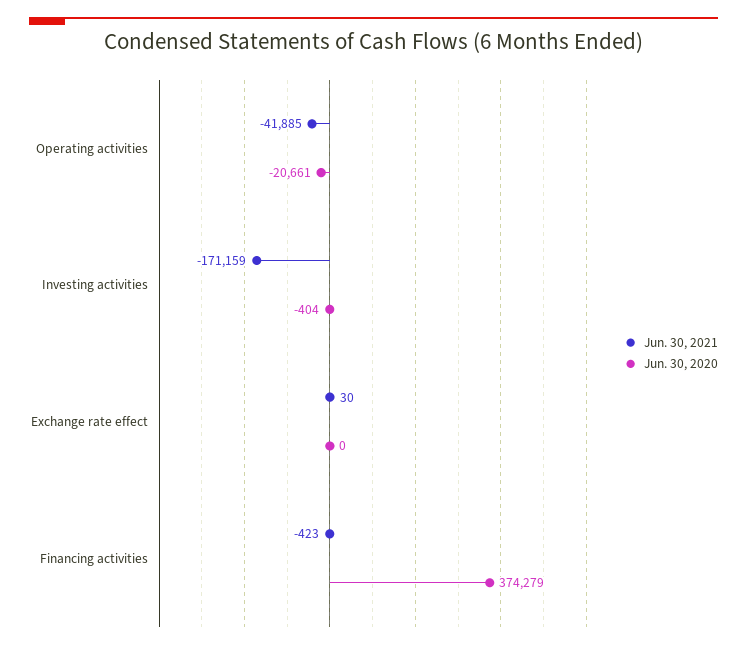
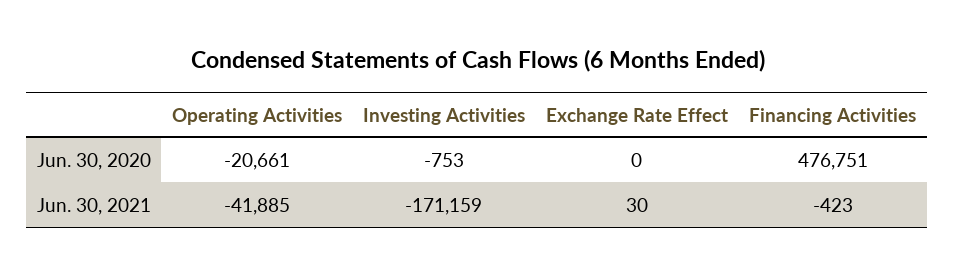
Jun. 30, 2020, Investing activities: -404 -> -753
Jun. 30, 2020, Financing activities: 374279 -> 476751

